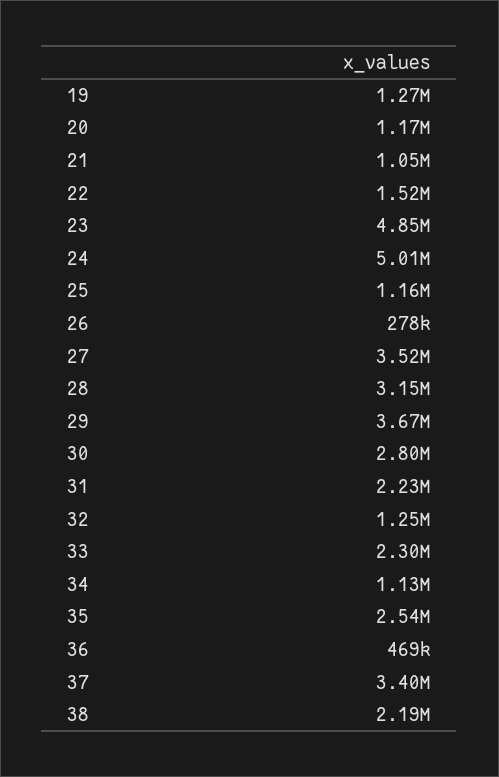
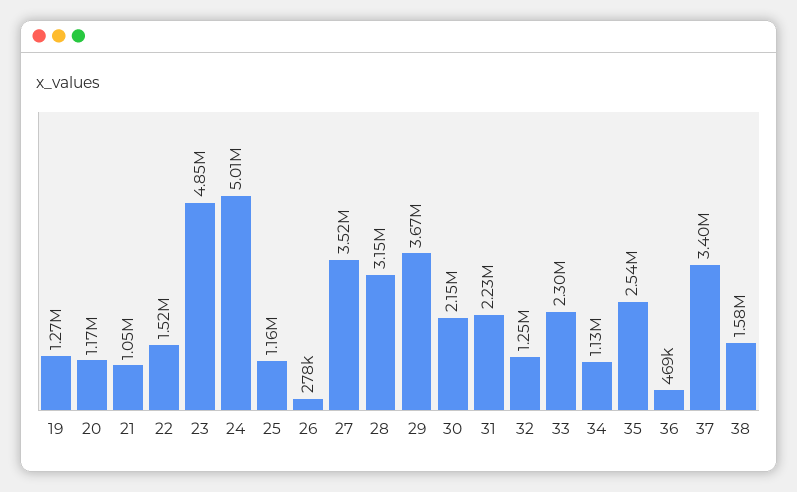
30: 2800000 -> 2150000
38: 2190000 -> 1580000

